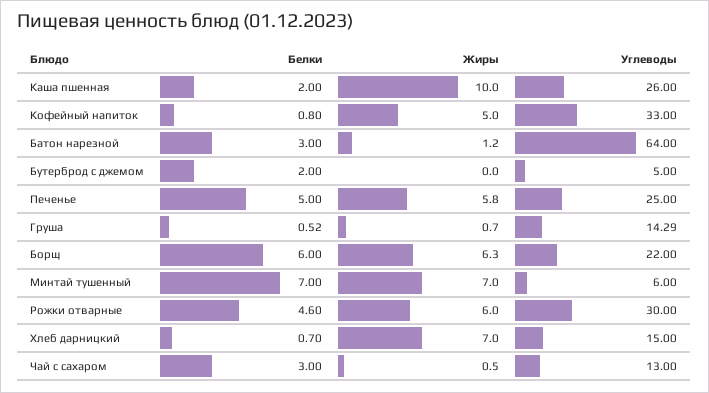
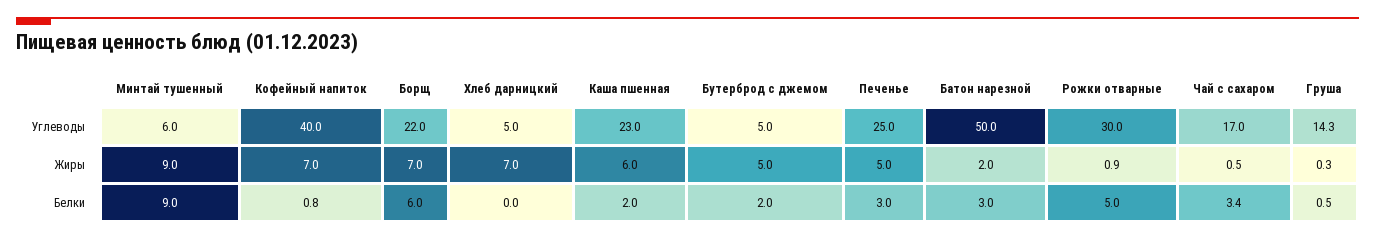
Жиры, Каша пшенная: 10 -> 6
Углеводы, Каша пшенная: 26 -> 23
Жиры, Кофейный напиток: 5 -> 7
Углеводы, Кофейный напиток: 33 -> 40
Жиры, Батон нарезной: 1.2 -> 2
Углеводы, Батон нарезной: 64 -> 50
Жиры, Бутерброд с джемом: 0 -> 5
Белки, Печенье: 5 -> 3
Жиры, Печенье: 5.8 -> 5
Жиры, Груша: 0.7 -> 0.3
Жиры, Борщ: 6.3 -> 7
Белки, Минтай тушенный: 7 -> 9
Жиры, Минтай тушенный: 7 -> 9
Белки, Рожки отварные: 4.6 -> 5
Жиры, Рожки отварные: 6 -> 0.9
Белки, Хлеб дарницкий: 0.7 -> 0
Углеводы, Хлеб дарницкий: 15 -> 5
Белки, Чай с сахаром: 3 -> 3.4
Углеводы, Чай с сахаром: 13 -> 17

